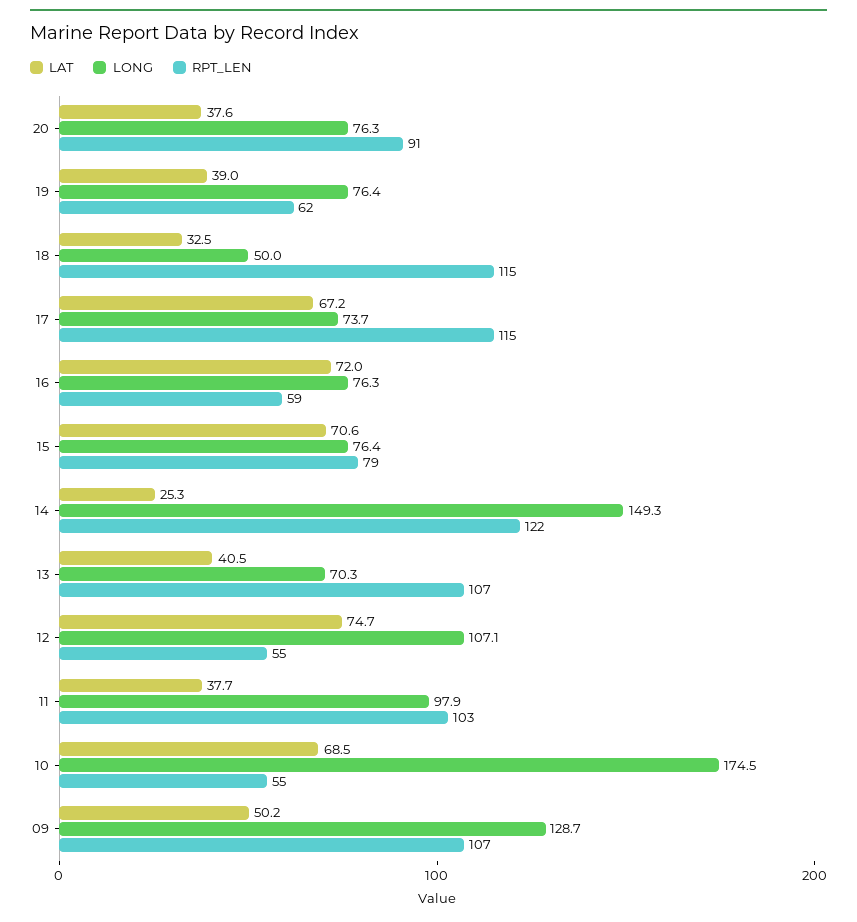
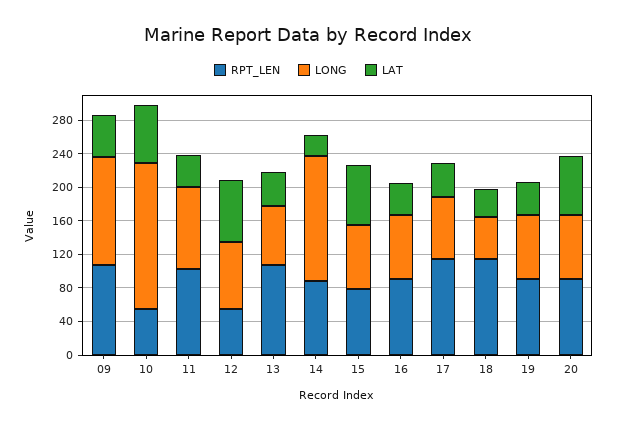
LAT, 20: 37.6 -> 70
RPT_LEN, 19: 62 -> 90
LAT, 17: 67.2 -> 40
LAT, 16: 72 -> 40
RPT_LEN, 16: 59 -> 90
RPT_LEN, 14: 122 -> 90
LONG, 12: 107.1 -> 80

